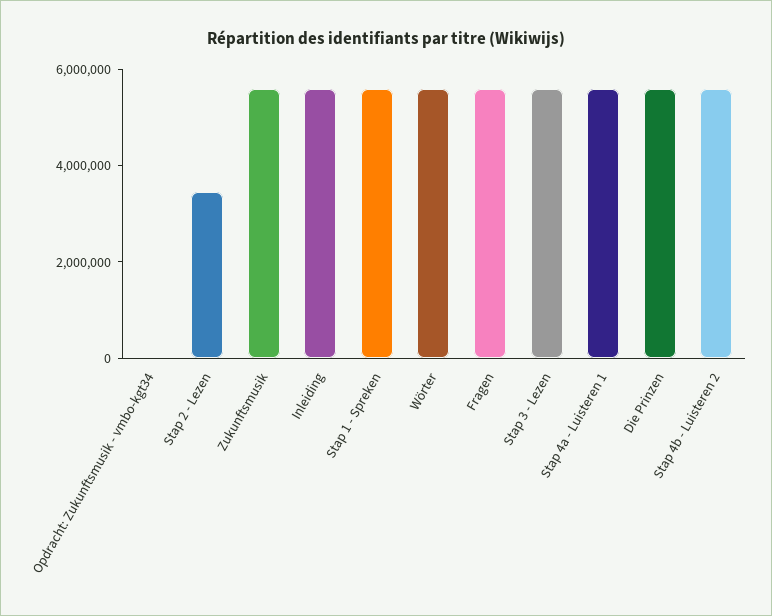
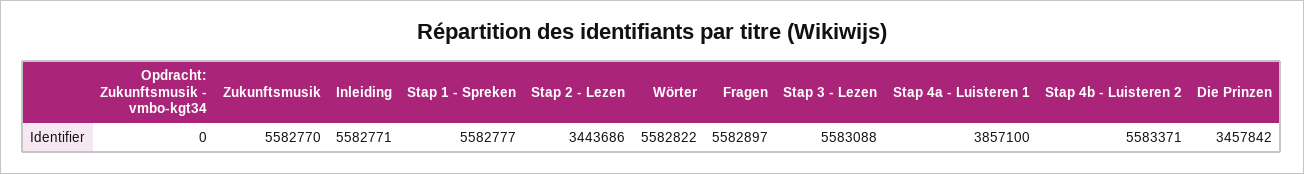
Stap 4a - Luisteren 1: 5500000 -> 3857100
Die Prinzen: 5500000 -> 3457842

